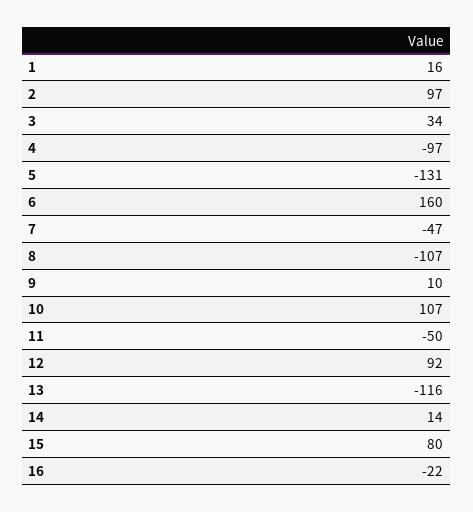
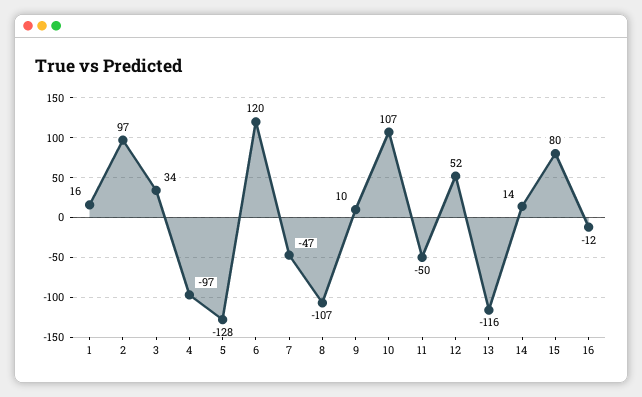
5: -131 -> -128
6: 160 -> 120
12: 92 -> 52
16: -22 -> -12

